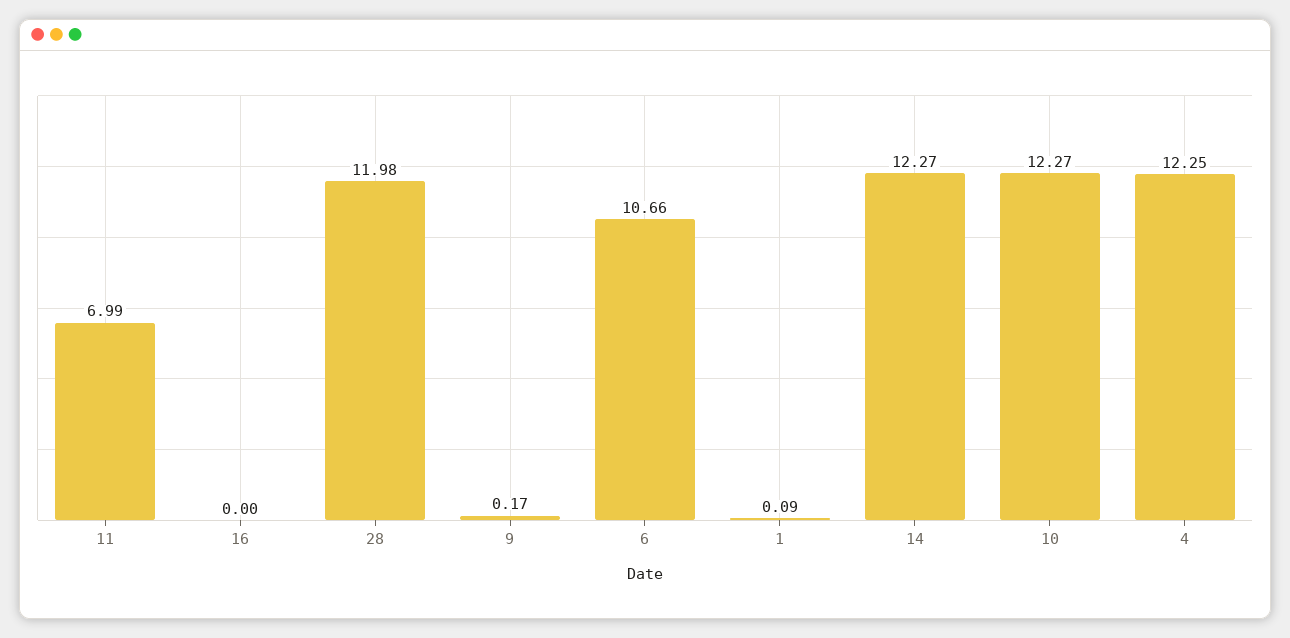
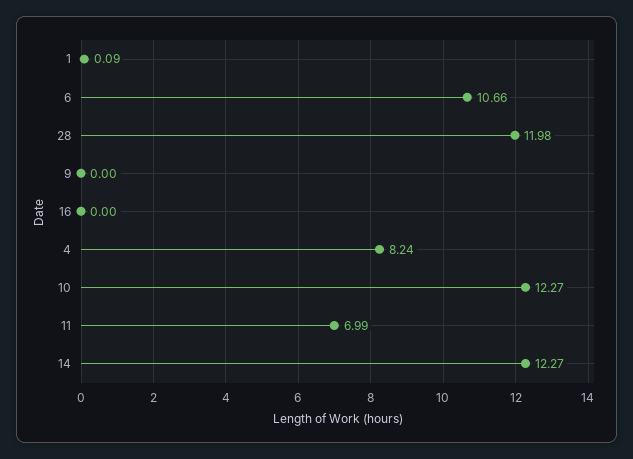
9: 0.17 -> 0
4: 12.25 -> 8.24

